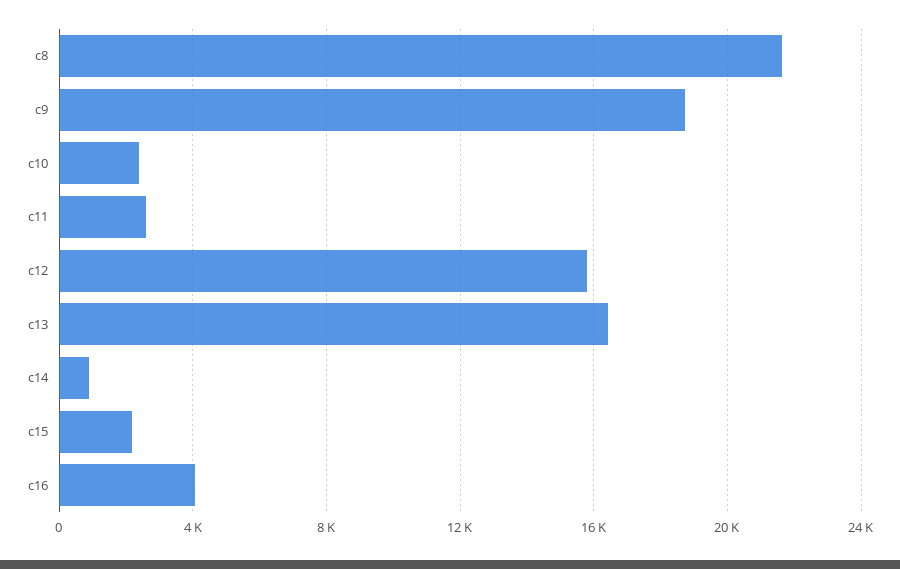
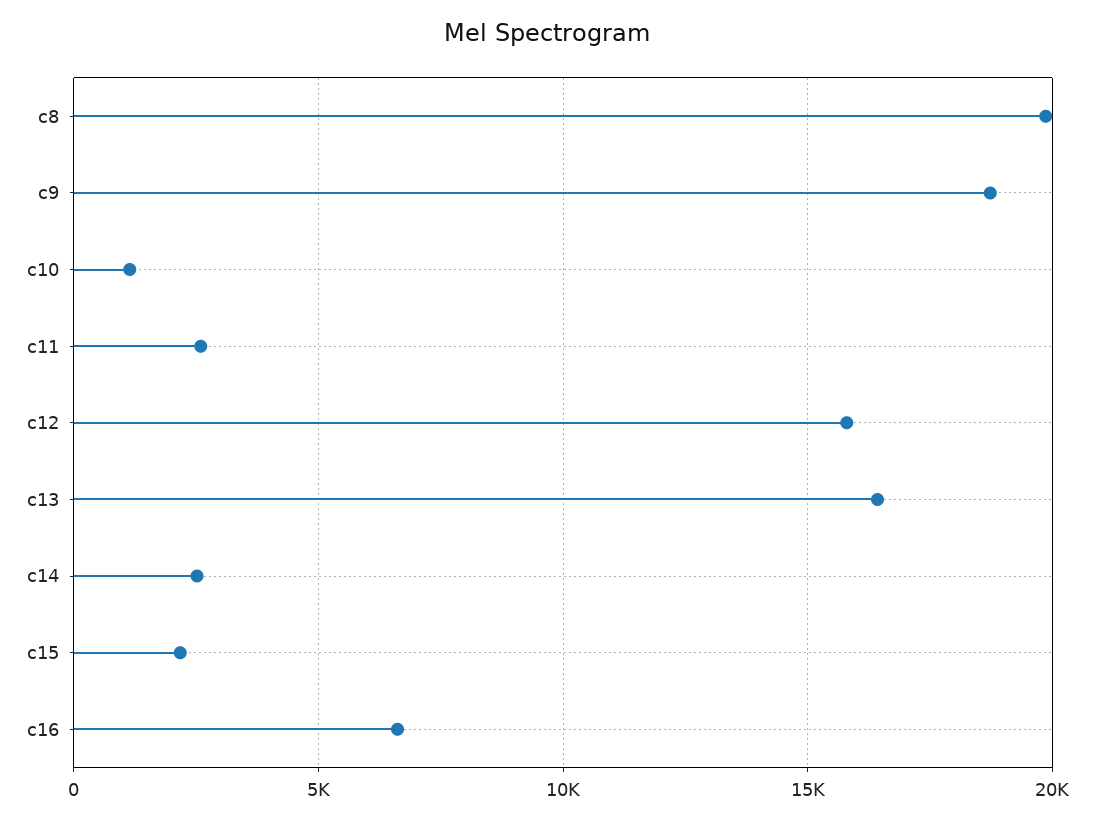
c8: 21500 -> 20000
c10: 2500 -> 1000
c14: 1000 -> 2500
c16: 4000 -> 6500

